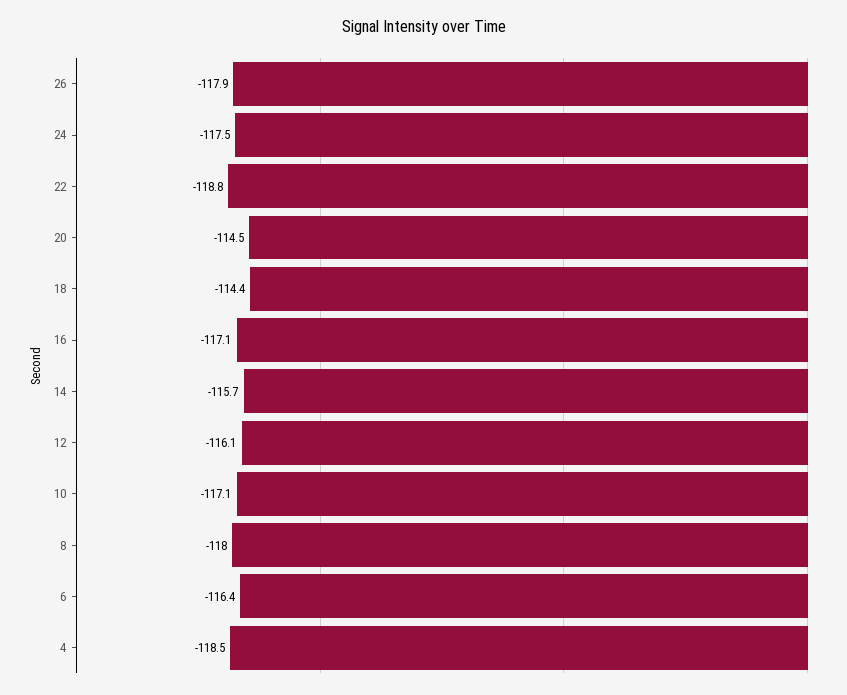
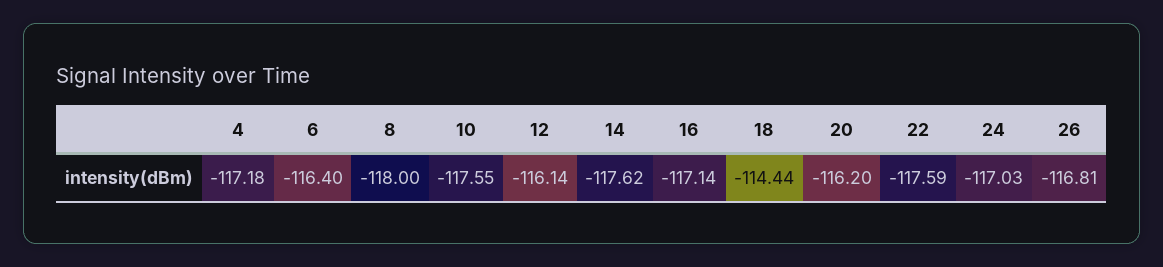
26: -117.9 -> -116.81
24: -117.5 -> -117.03
22: -118.8 -> -117.59
20: -114.5 -> -116.2
14: -115.7 -> -117.62
10: -117.1 -> -117.55
4: -118.5 -> -117.18

